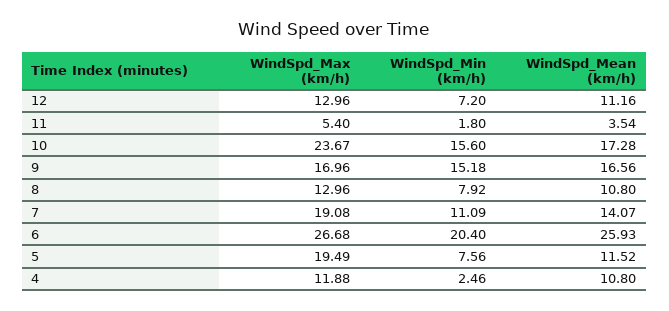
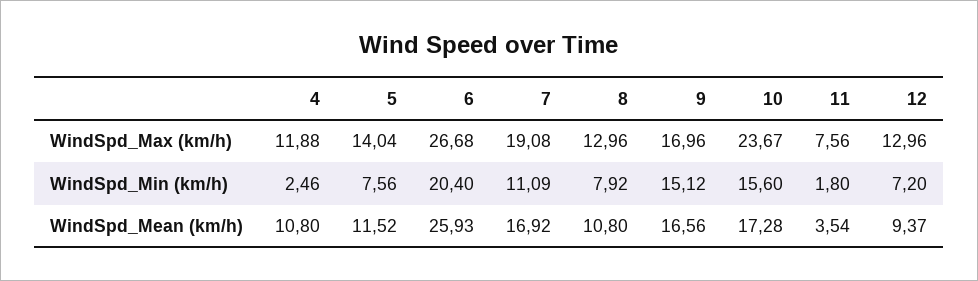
WindSpd_Mean (km/h), 12: 11.16 -> 9.37
WindSpd_Max (km/h), 11: 5.4 -> 7.56
WindSpd_Min (km/h), 9: 15.18 -> 15.12
WindSpd_Mean (km/h), 7: 14.07 -> 16.92
WindSpd_Max (km/h), 5: 19.49 -> 14.04

